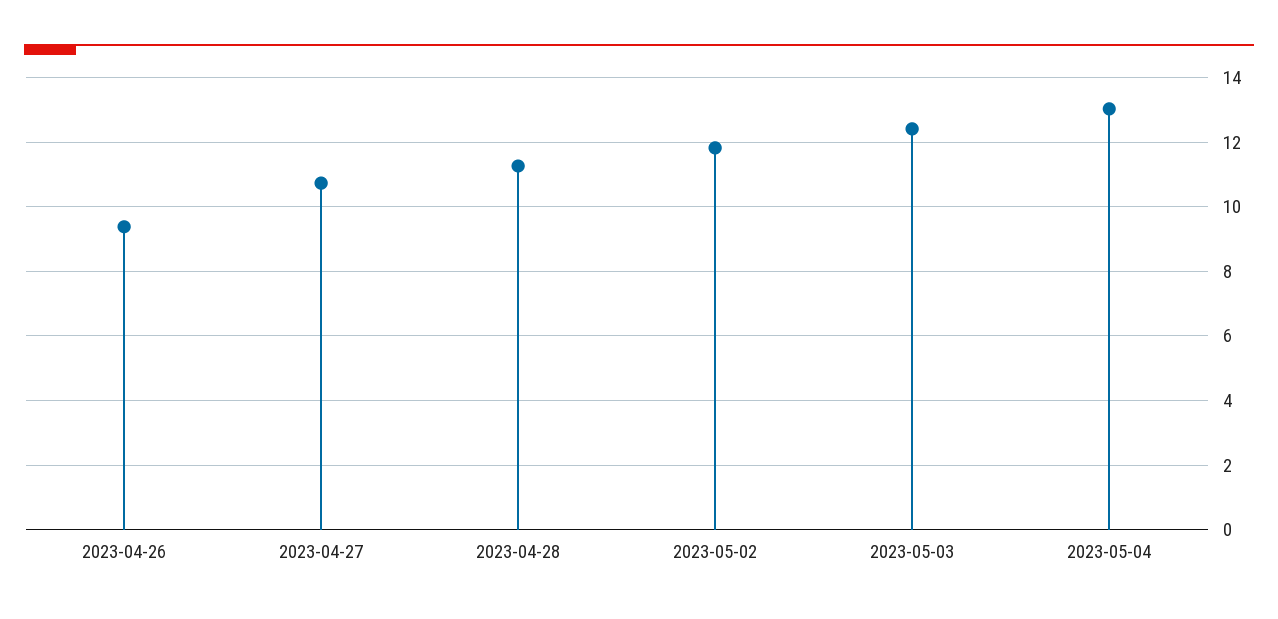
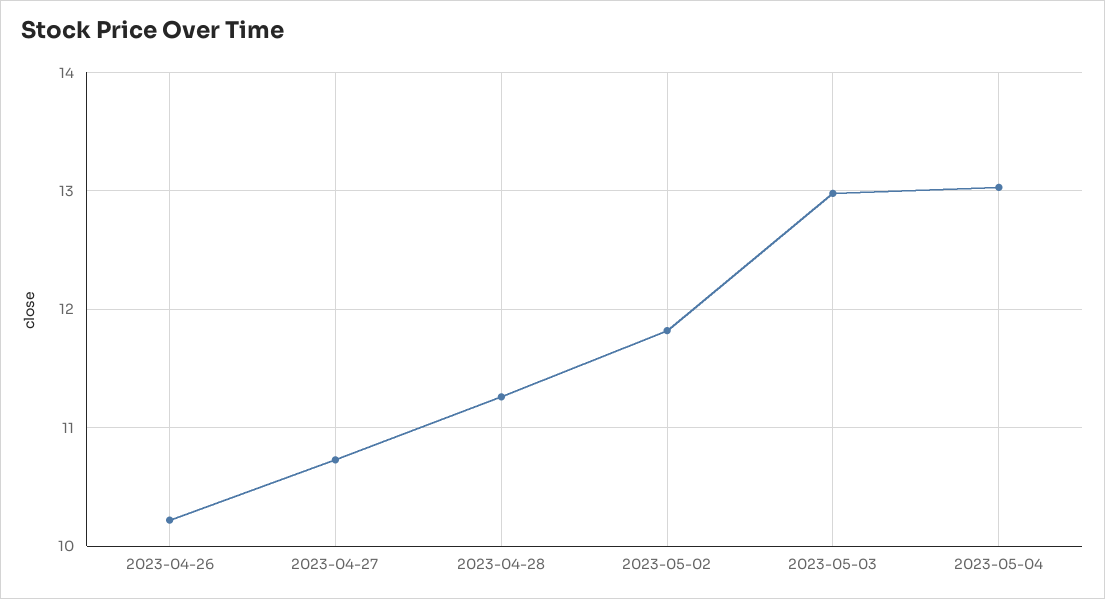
2023-04-26: 9.4 -> 10.2
2023-05-03: 12.4 -> 13

